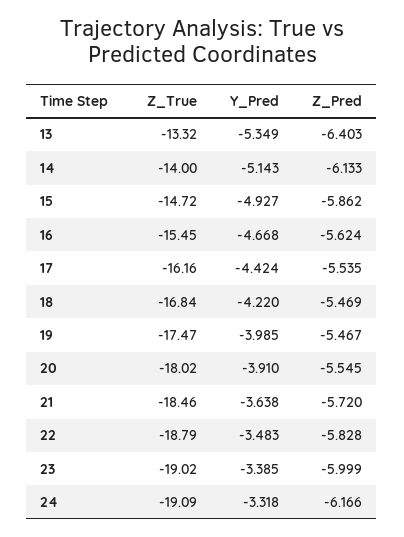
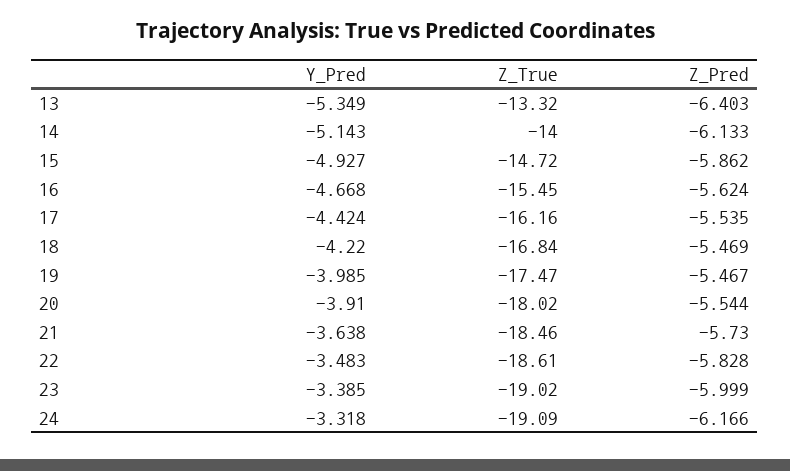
Z_Pred, 20: -5.545 -> -5.544
Z_Pred, 21: -5.72 -> -5.73
Z_True, 22: -18.79 -> -18.61

